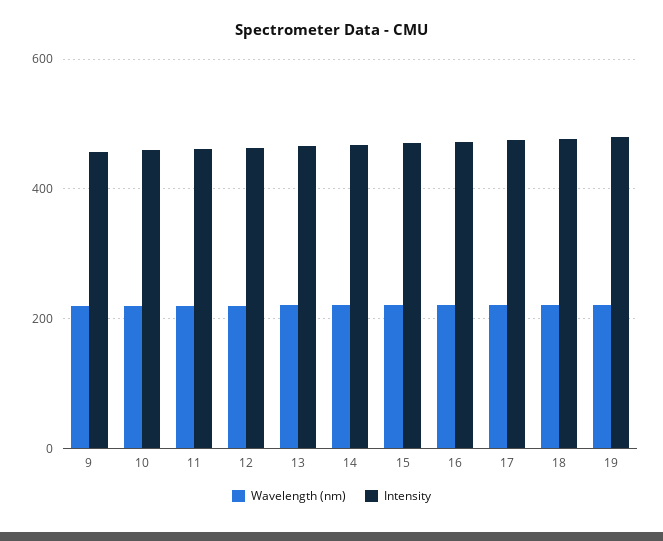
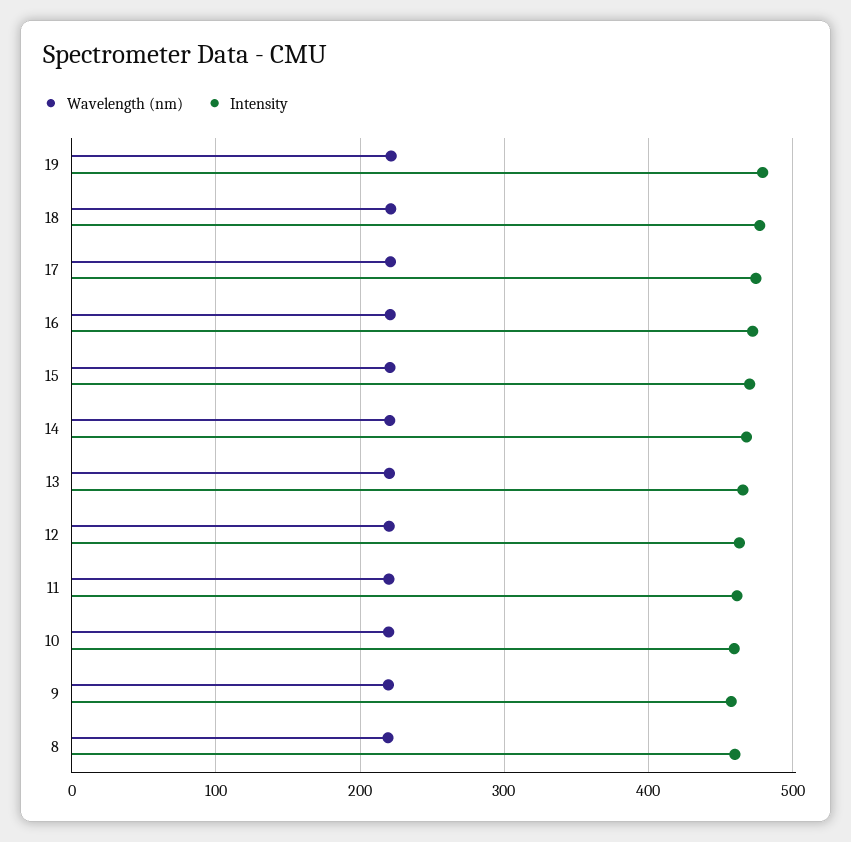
Wavelength (nm), 8: none -> 220
Intensity, 8: none -> 460

